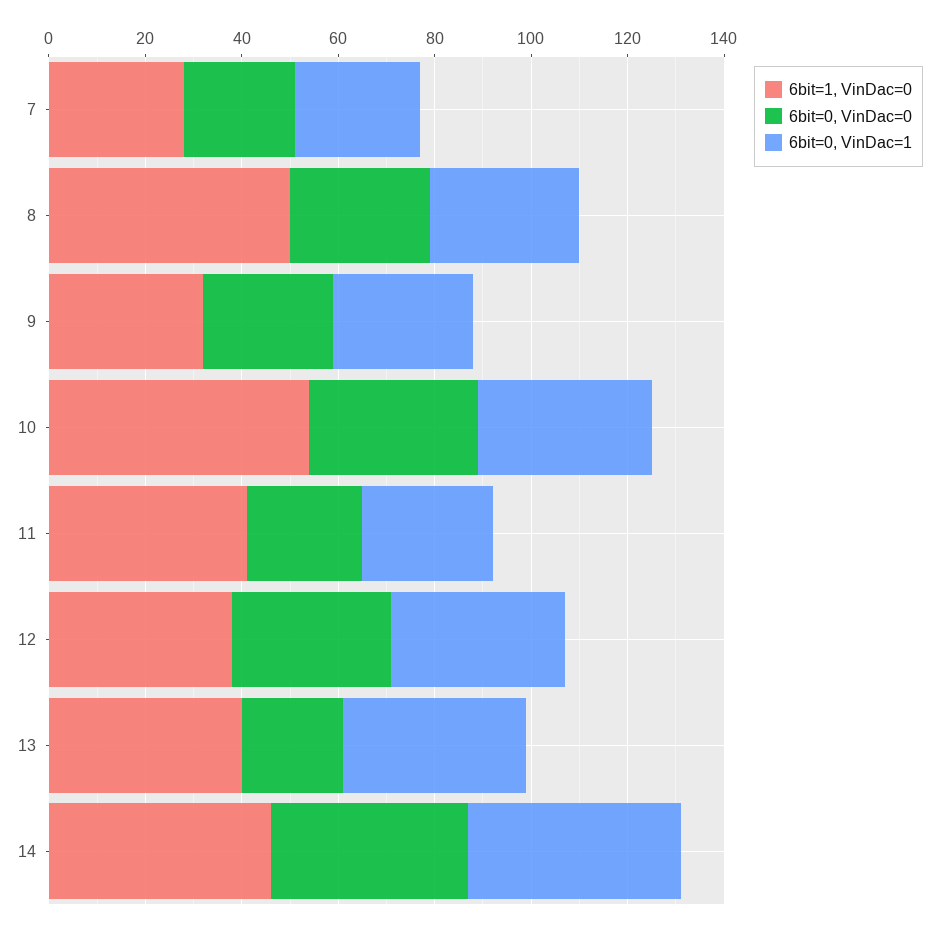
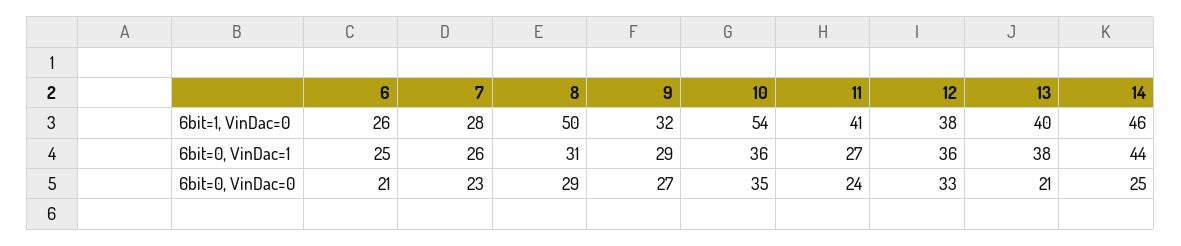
6bit=0, VinDac=0, 14: 40 -> 25
6bit=1, VinDac=0, 6: none -> 26
6bit=0, VinDac=1, 6: none -> 25
6bit=0, VinDac=0, 6: none -> 21

